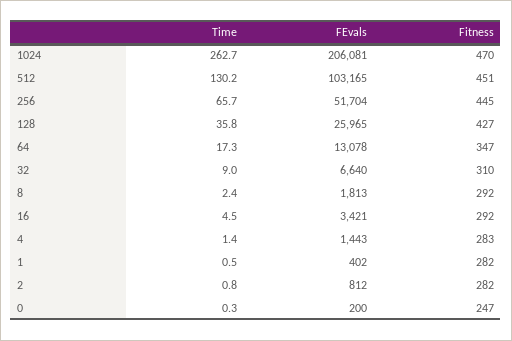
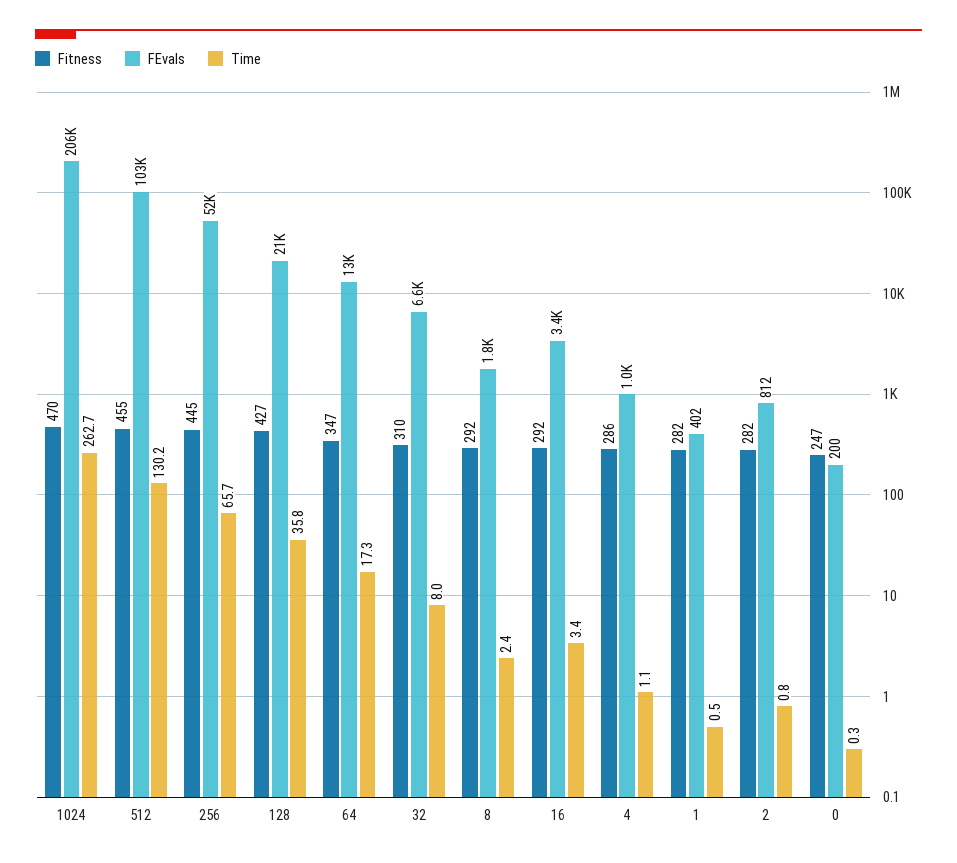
Fitness, 512: 451 -> 455
FEvals, 128: 25965 -> 21000
Time, 32: 9 -> 8
Time, 16: 4.5 -> 3.4
Time, 4: 1.4 -> 1.1
FEvals, 4: 1443 -> 1000
Fitness, 4: 283 -> 286

